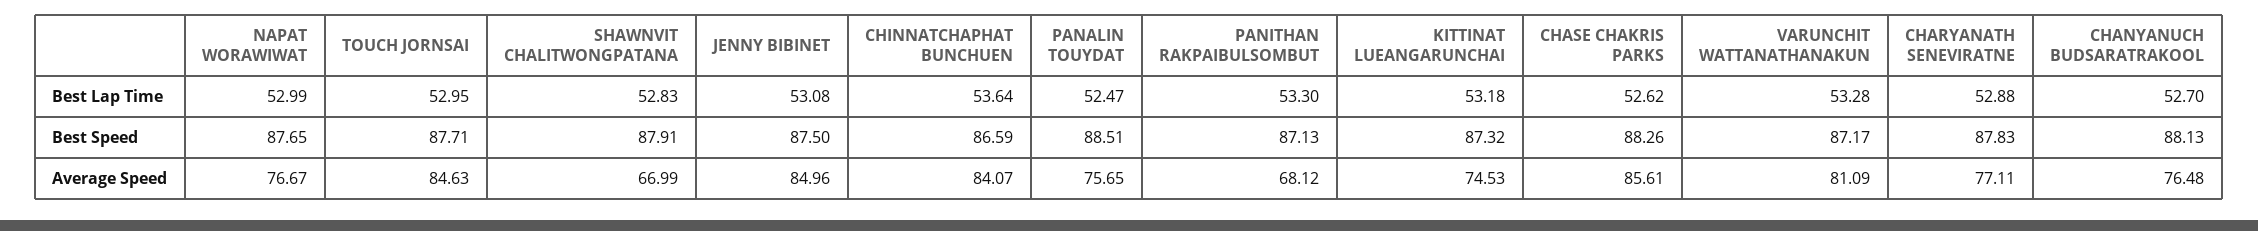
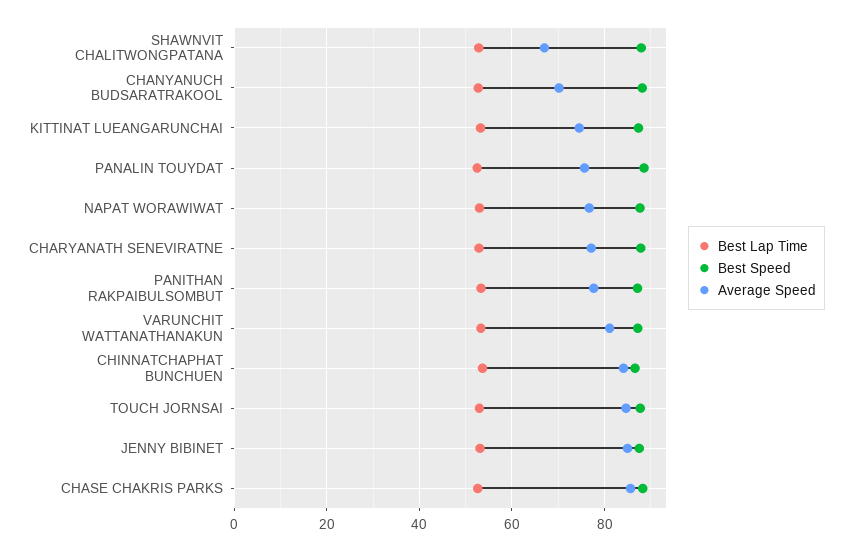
Average Speed, PANITHAN RAKPAIBULSOMBUT: 68.12 -> 78
Average Speed, CHANYANUCH BUDSARATRAKOOL: 76.48 -> 70

